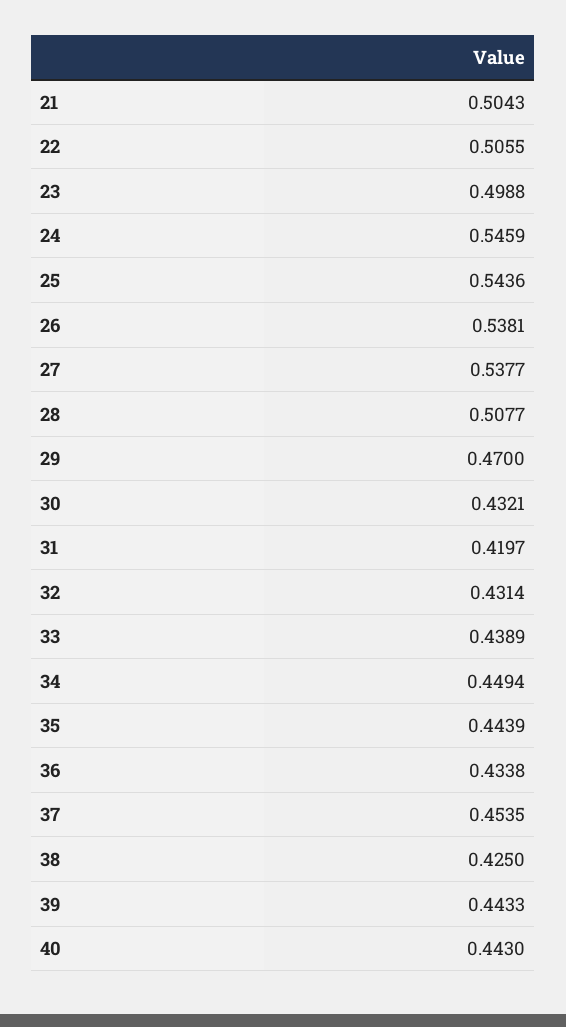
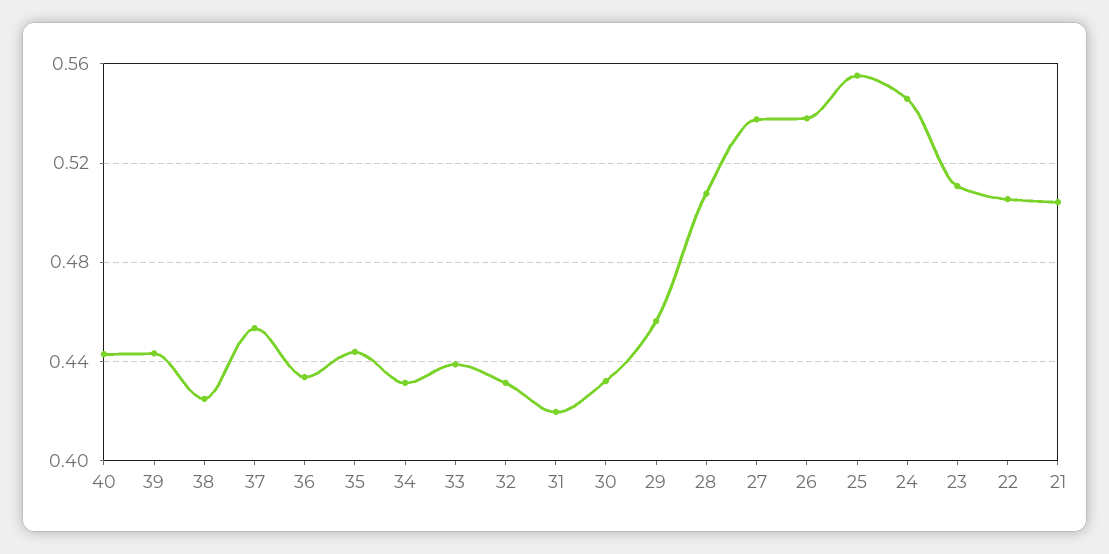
23: 0.4988 -> 0.51
25: 0.5436 -> 0.555
29: 0.47 -> 0.455
34: 0.4494 -> 0.43

